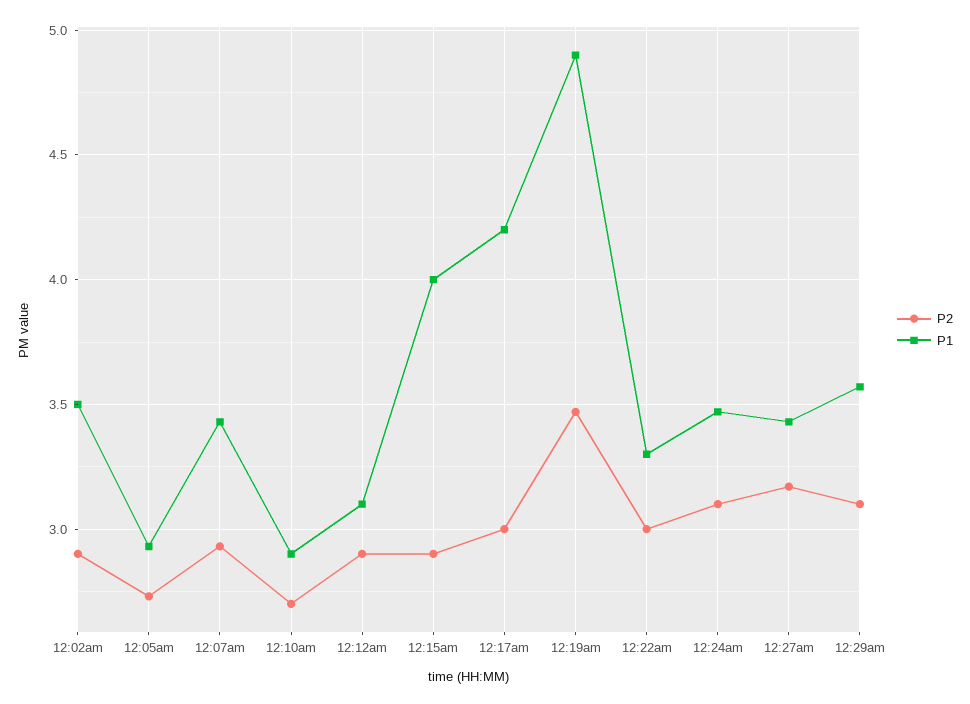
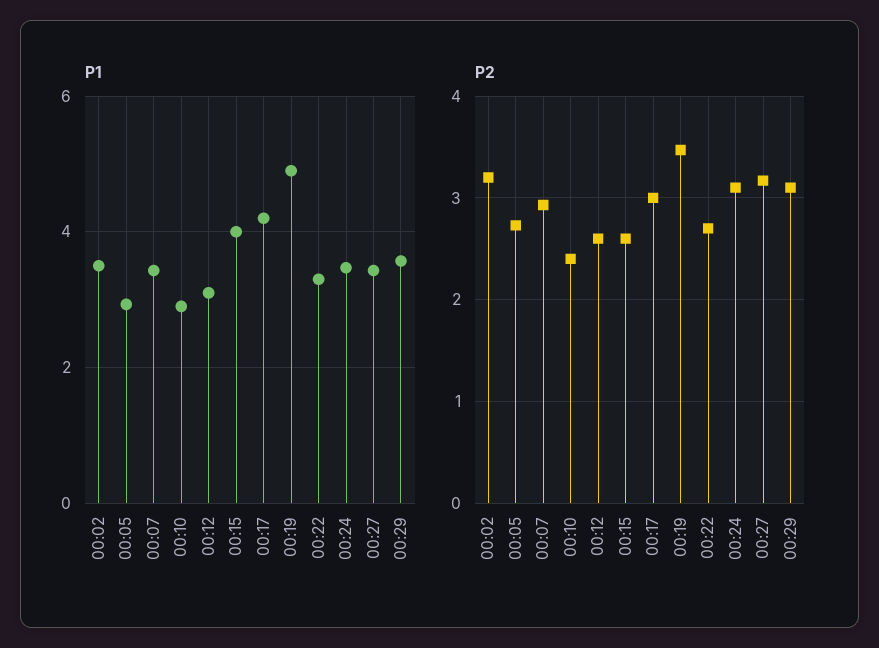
P2, 12:02am: 2.9 -> 3.2
P2, 12:10am: 2.7 -> 2.4
P2, 12:12am: 2.9 -> 2.6
P2, 12:15am: 2.9 -> 2.6
P2, 12:22am: 3 -> 2.7

